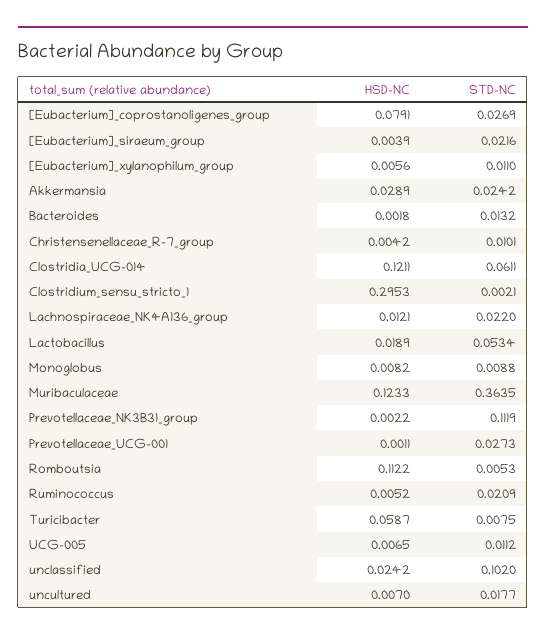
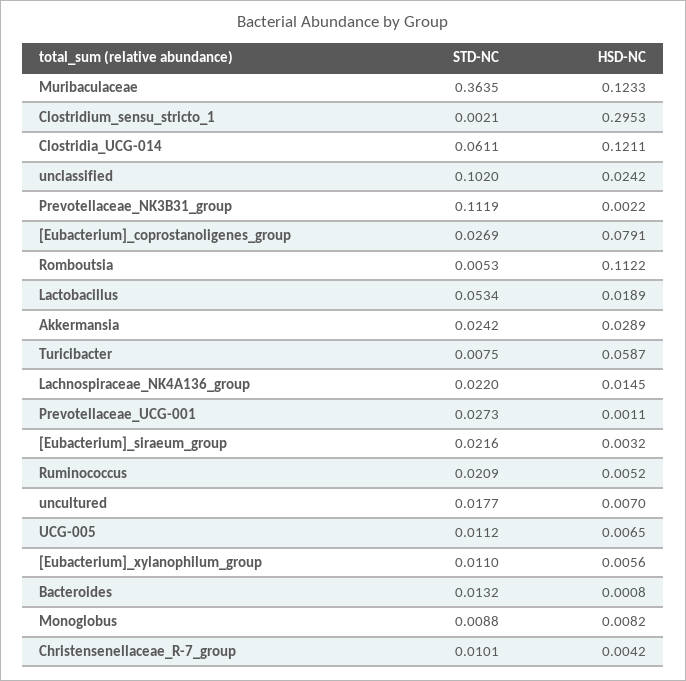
HSD-NC, [Eubacterium]_siraeum_group: 0.0039 -> 0.0032
HSD-NC, Bacteroides: 0.0018 -> 0.0008
HSD-NC, Lachnospiraceae_NK4A136_group: 0.0121 -> 0.0145

